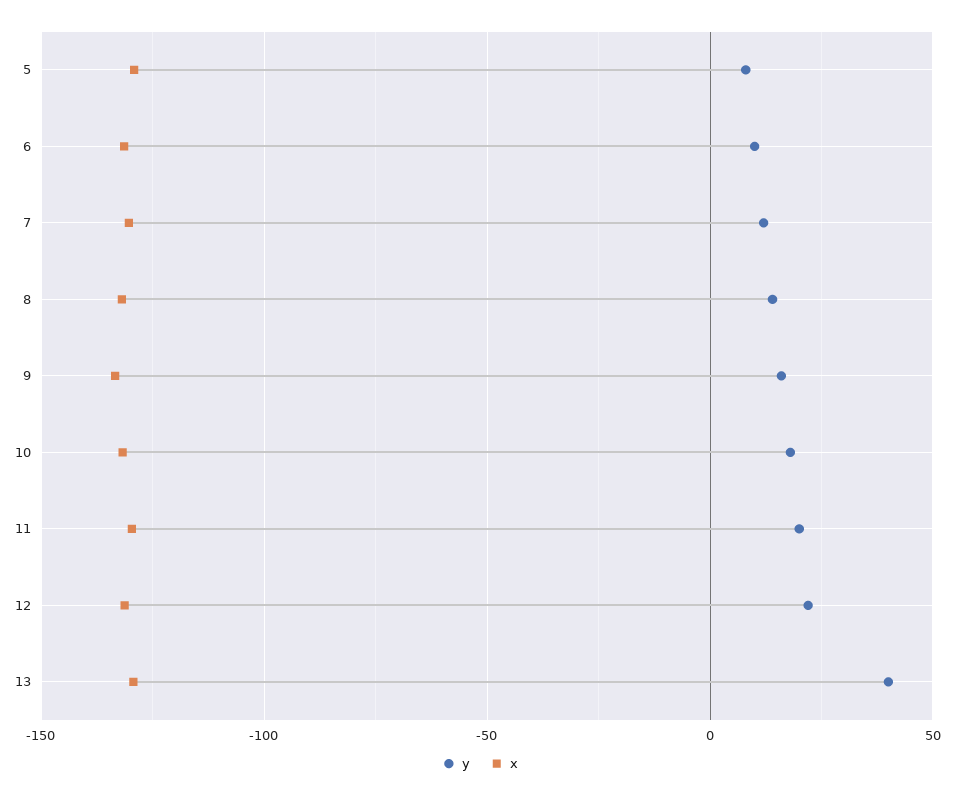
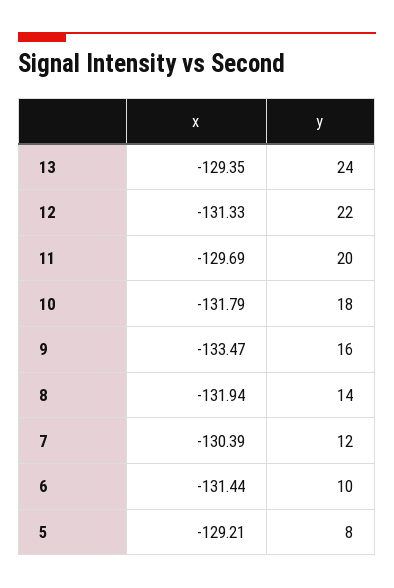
y, 13: 40 -> 24

